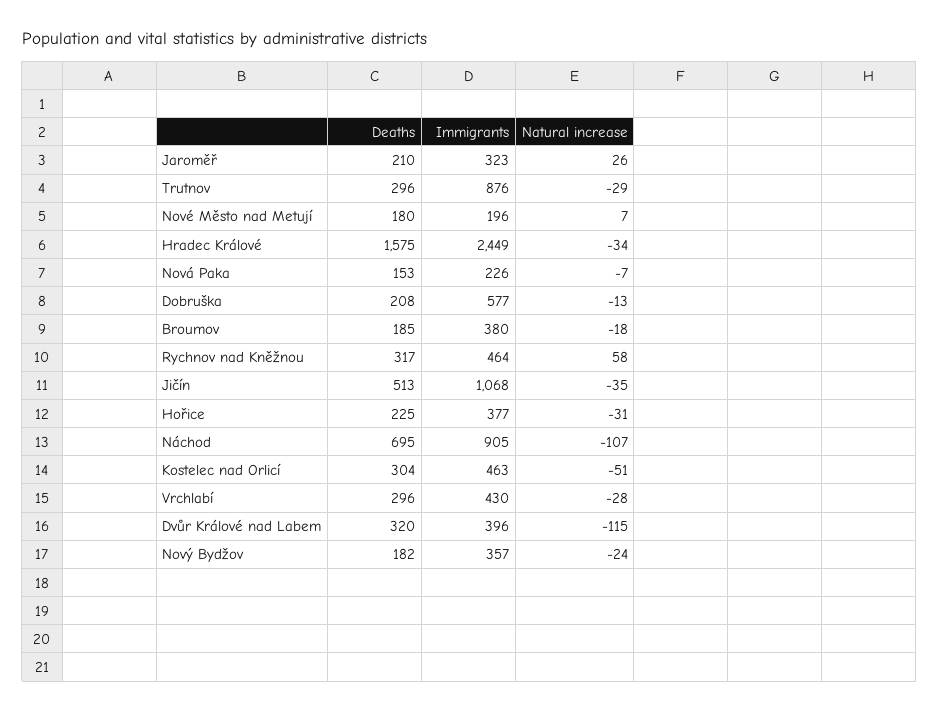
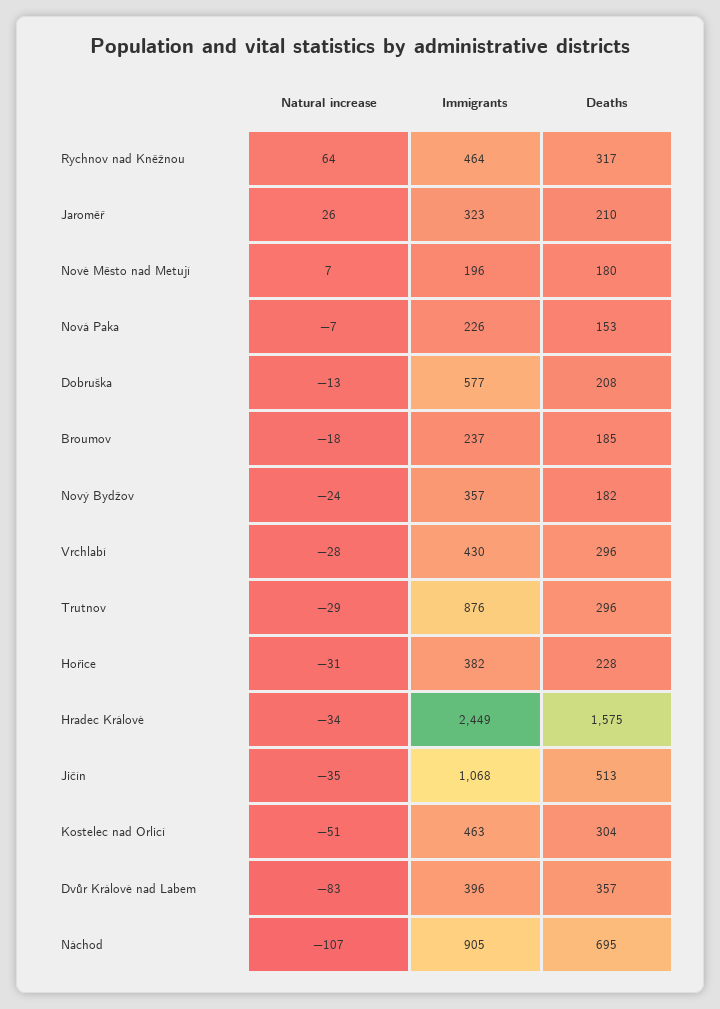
Immigrants, Broumov: 380 -> 237
Natural increase, Rychnov nad Kněžnou: 58 -> 64
Deaths, Hořice: 225 -> 228
Immigrants, Hořice: 377 -> 382
Deaths, Dvůr Králové nad Labem: 320 -> 357
Natural increase, Dvůr Králové nad Labem: -115 -> -83

